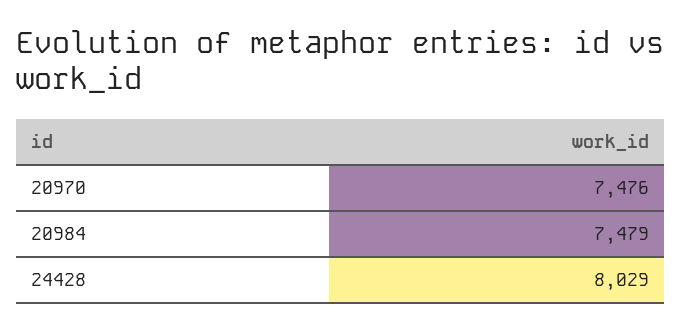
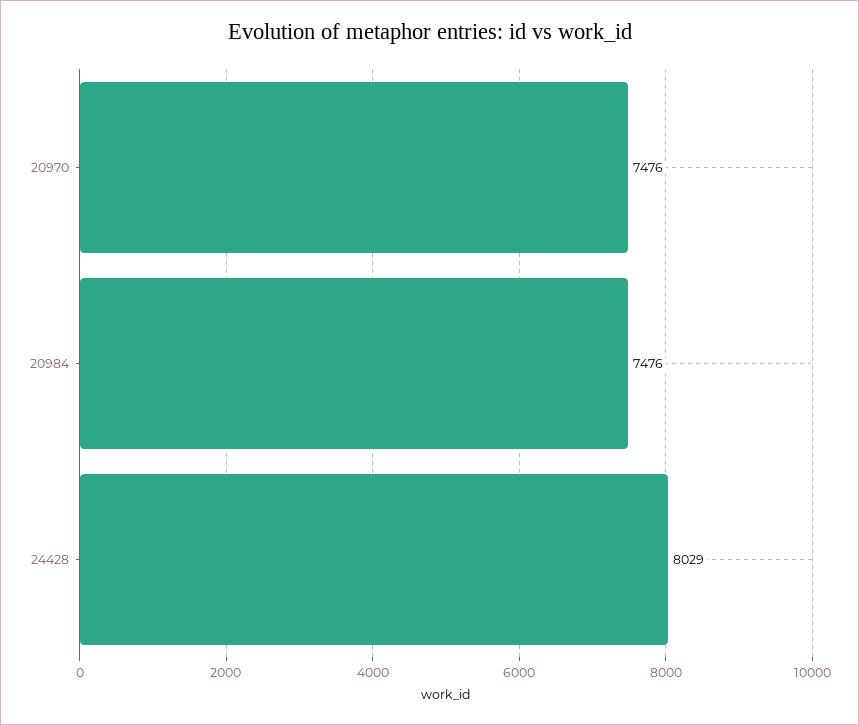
20984: 7479 -> 7476

